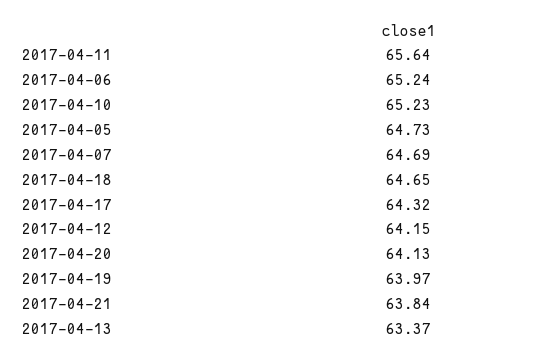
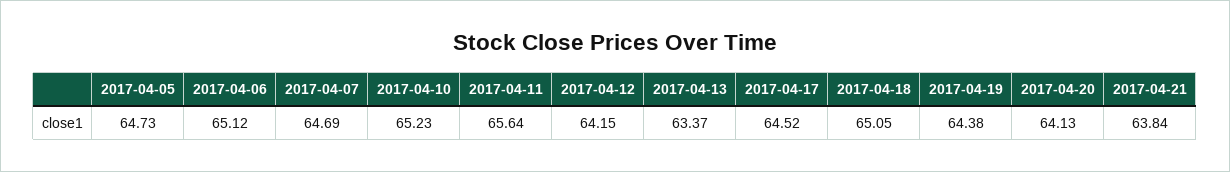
2017-04-06: 65.24 -> 65.12
2017-04-18: 64.65 -> 65.05
2017-04-17: 64.32 -> 64.52
2017-04-19: 63.97 -> 64.38

